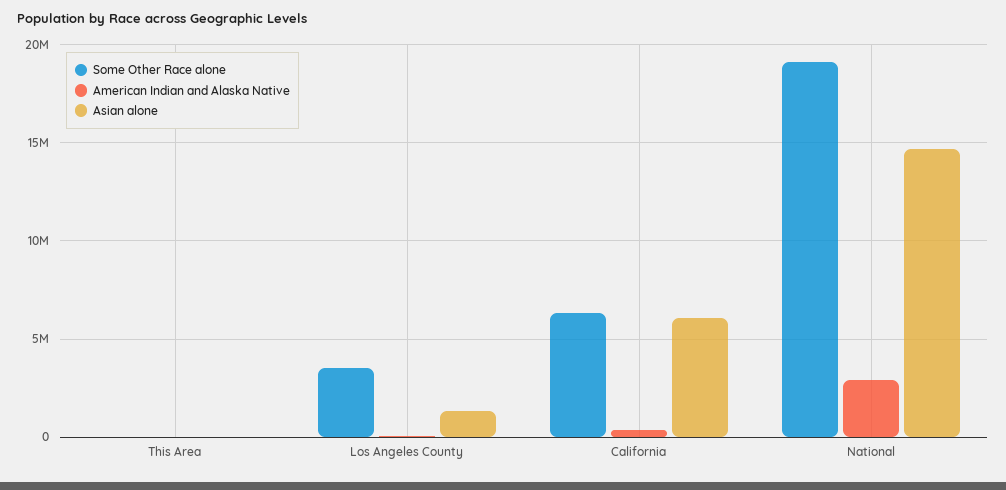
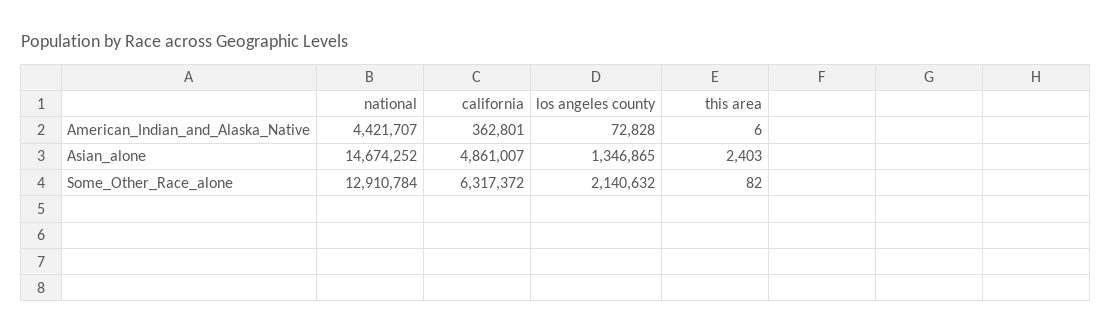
Some Other Race alone, Los Angeles County: 3500000 -> 2140632
Asian alone, California: 6000000 -> 4861007
Some Other Race alone, National: 19000000 -> 12910784
American Indian and Alaska Native, National: 3000000 -> 4421707

